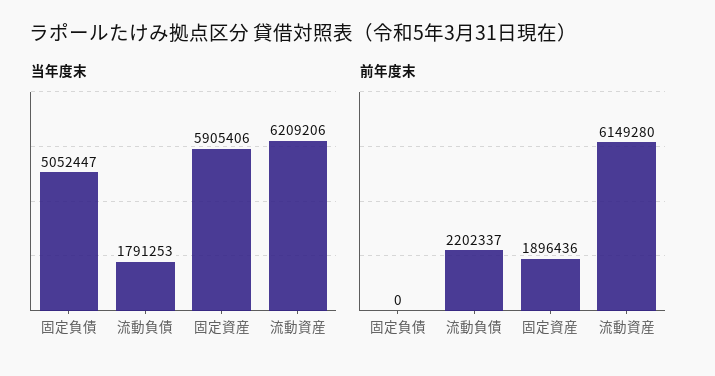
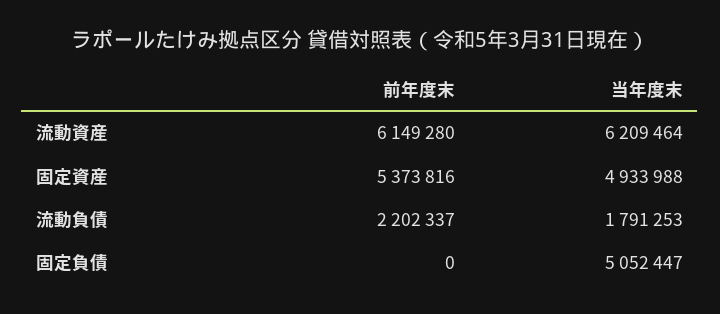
当年度末, 固定資産: 5905406 -> 4933988
当年度末, 流動資産: 6209206 -> 6209464
前年度末, 固定資産: 1896436 -> 5373816

